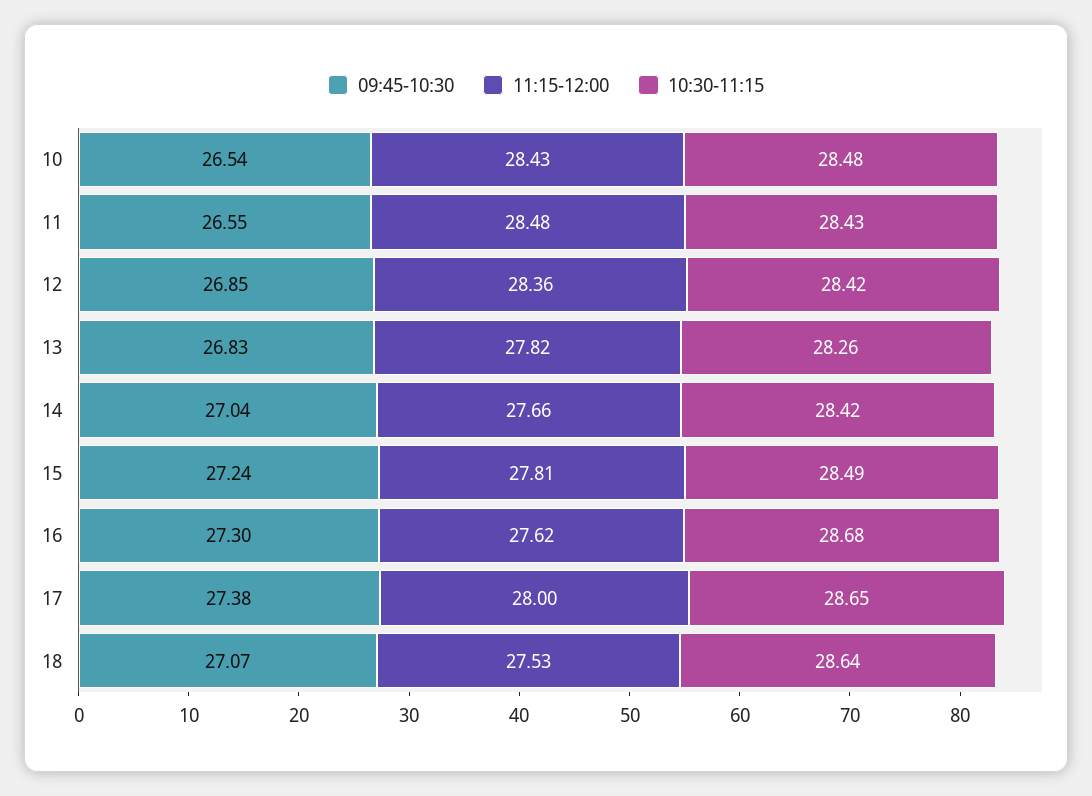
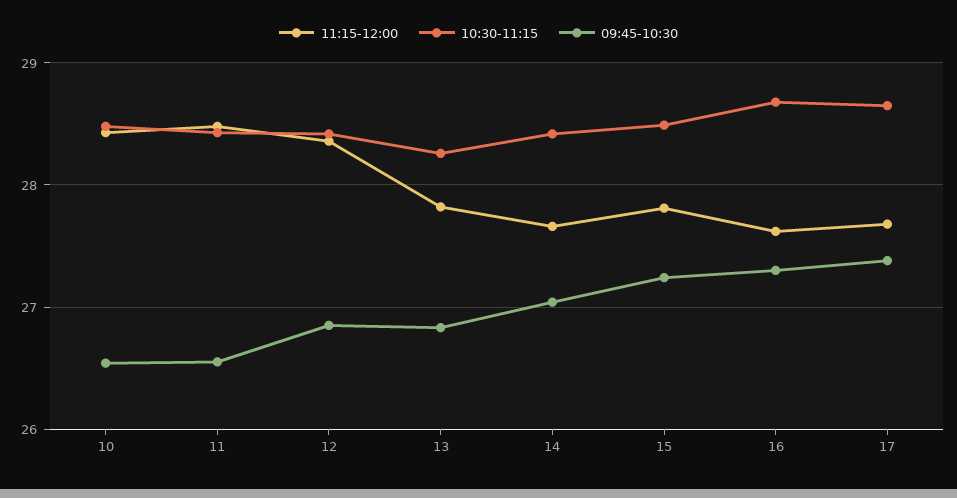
11:15-12:00, 17: 28 -> 27.7
09:45-10:30, 18: 27.07 -> none
11:15-12:00, 18: 27.53 -> none
10:30-11:15, 18: 28.64 -> none

